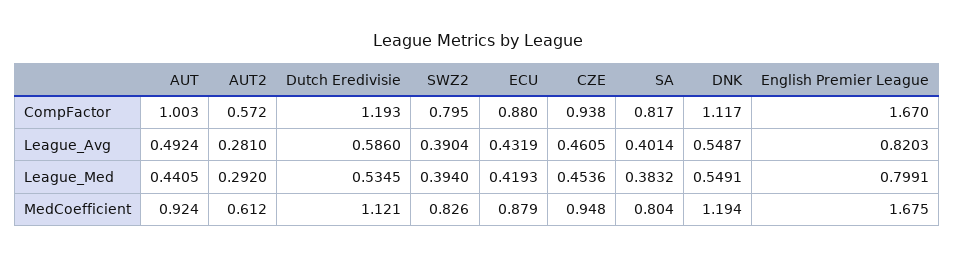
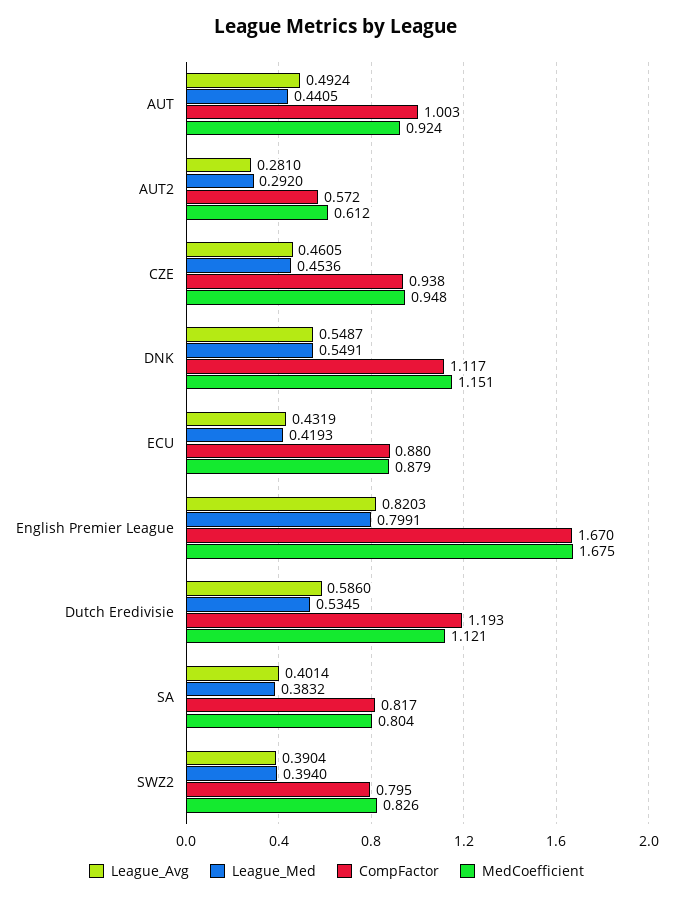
MedCoefficient, DNK: 1.194 -> 1.151

